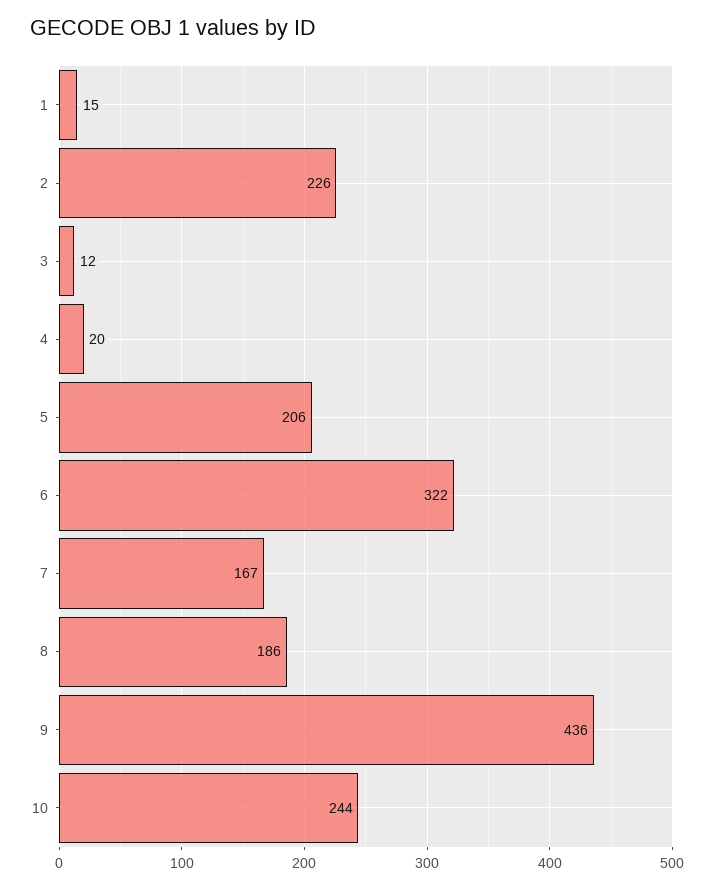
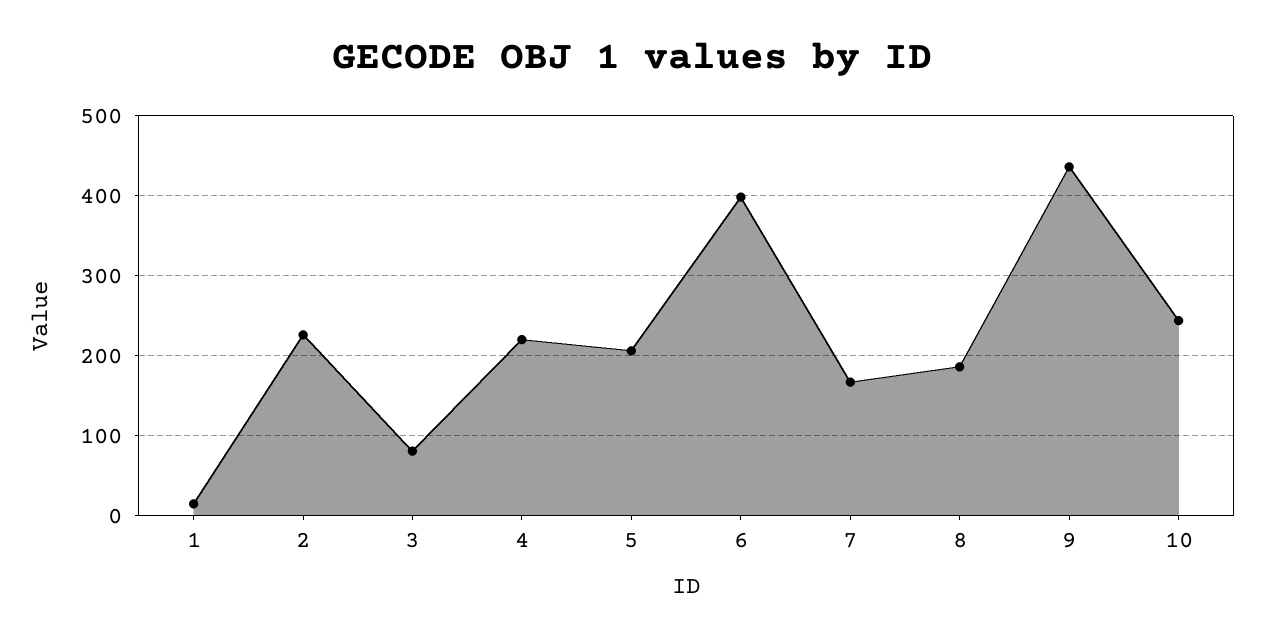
3: 12 -> 80
4: 20 -> 220
6: 322 -> 400

